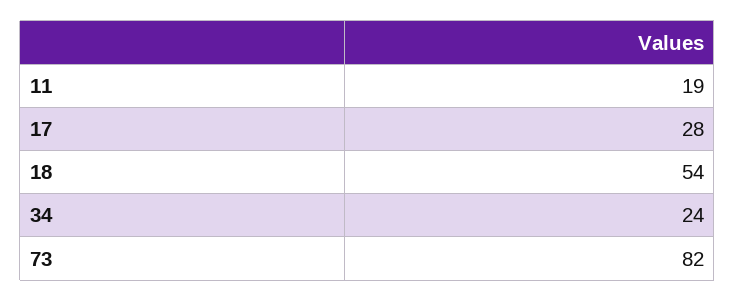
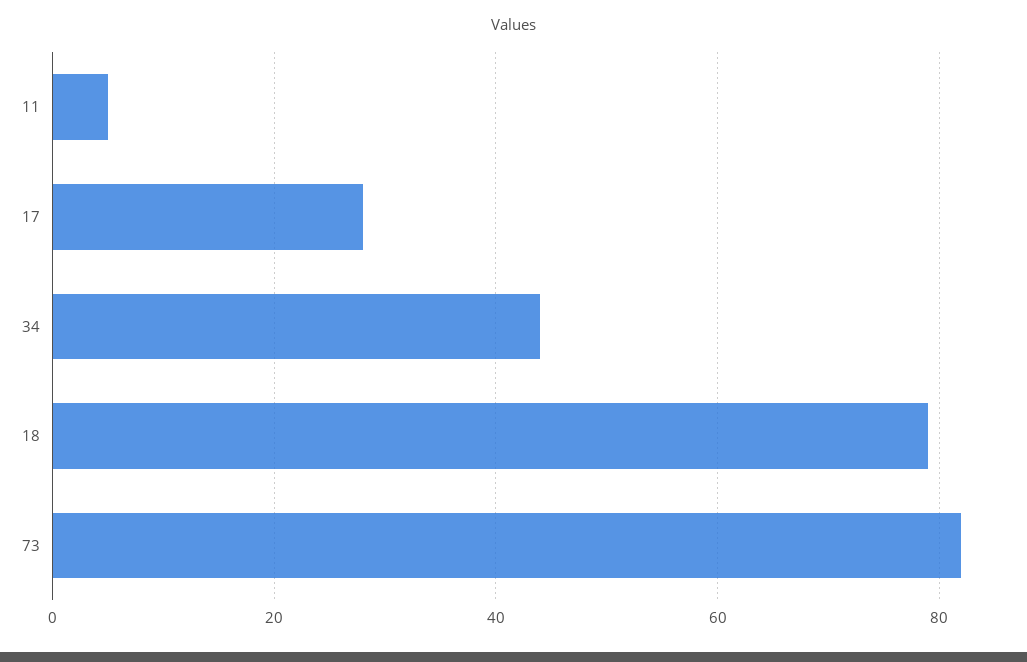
11: 19 -> 5
18: 54 -> 80
34: 24 -> 45

